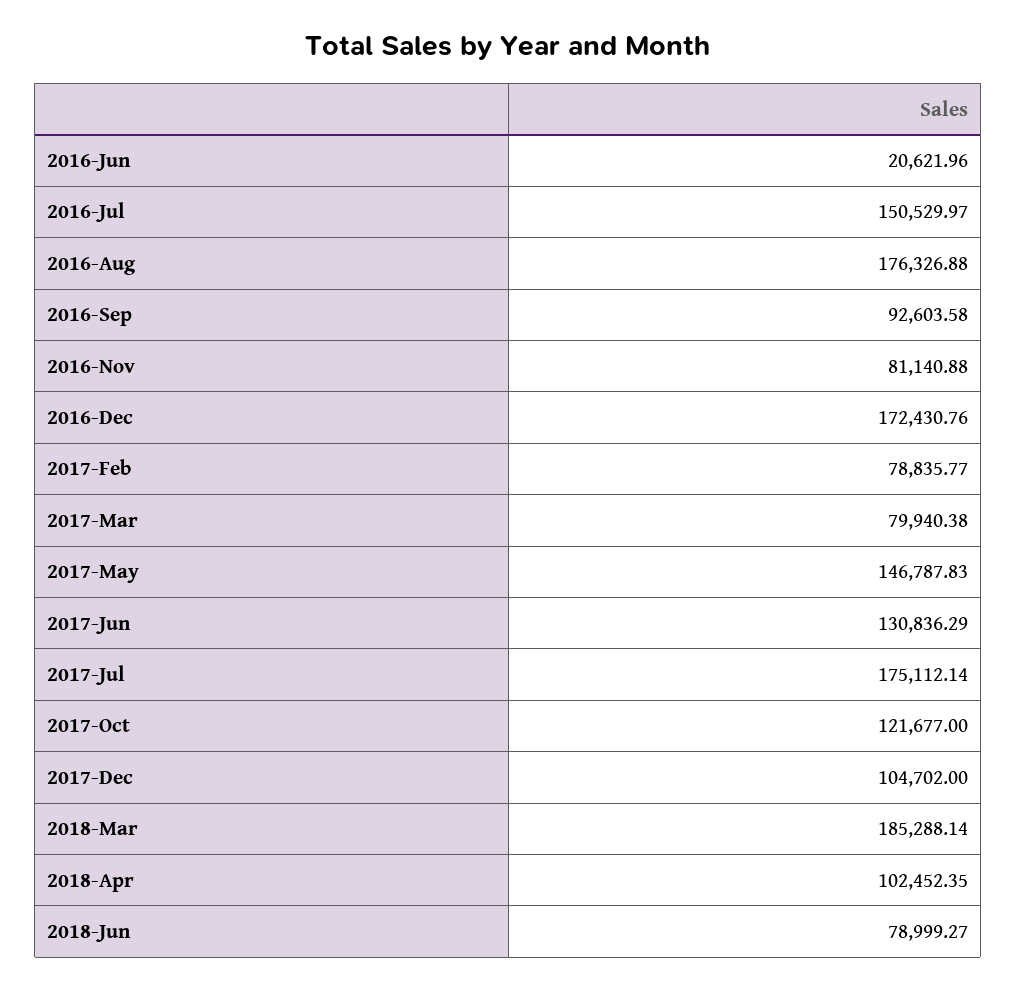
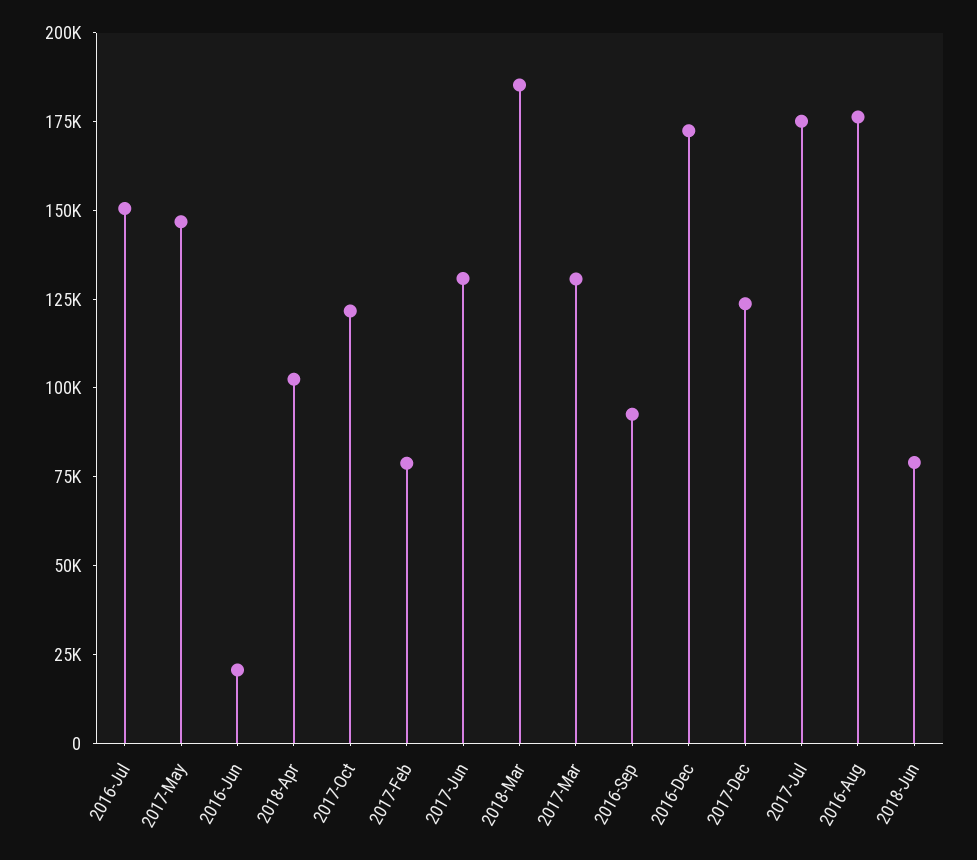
2016-Nov: 81140.88 -> none
2017-Mar: 79940.38 -> 130000
2017-Dec: 104702 -> 125000

